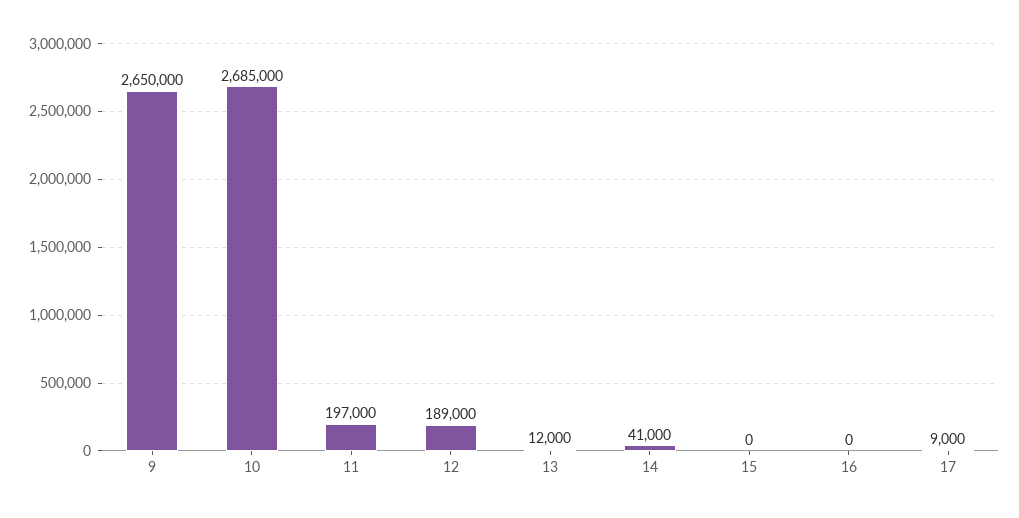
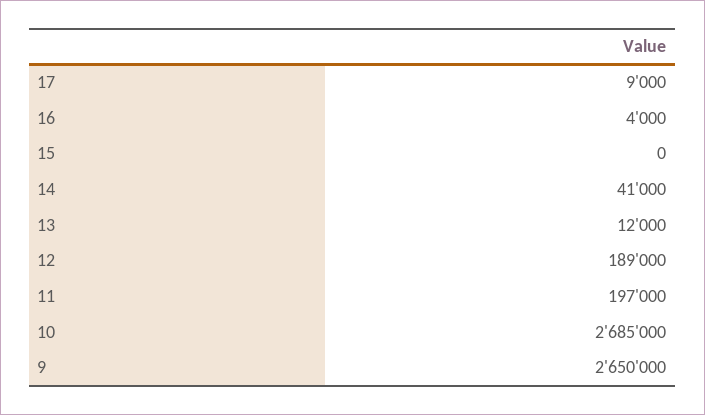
16: 0 -> 4000

